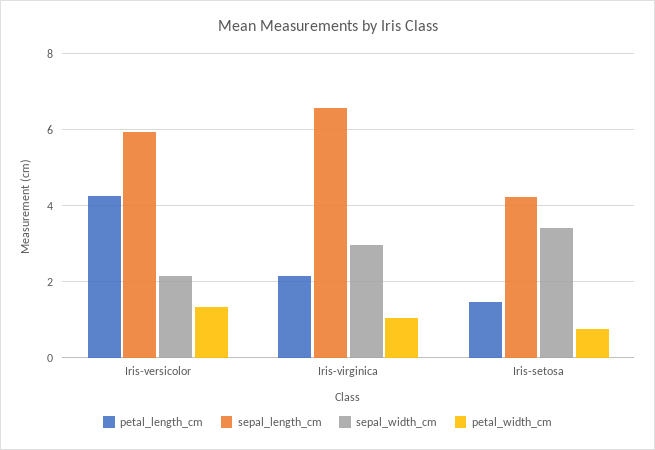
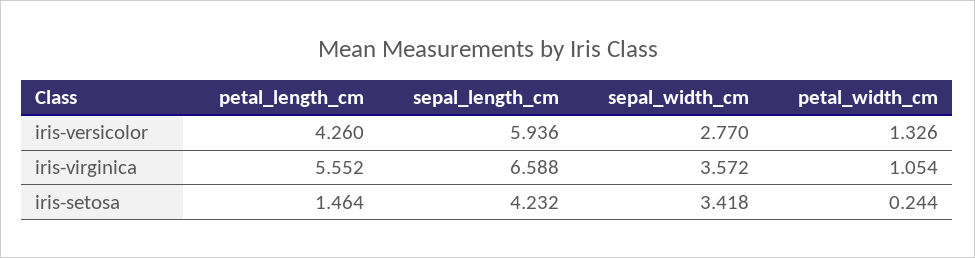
sepal_width_cm, Iris-versicolor: 2.2 -> 2.77
petal_length_cm, Iris-virginica: 2.2 -> 5.552
sepal_width_cm, Iris-virginica: 3 -> 3.572
petal_width_cm, Iris-setosa: 0.8 -> 0.244

